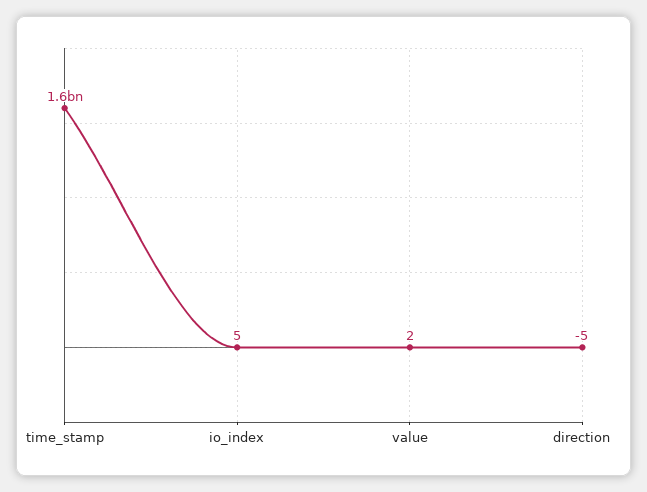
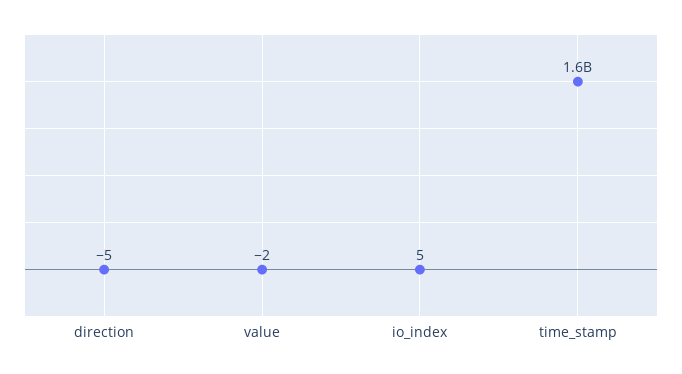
value: 2 -> -2

